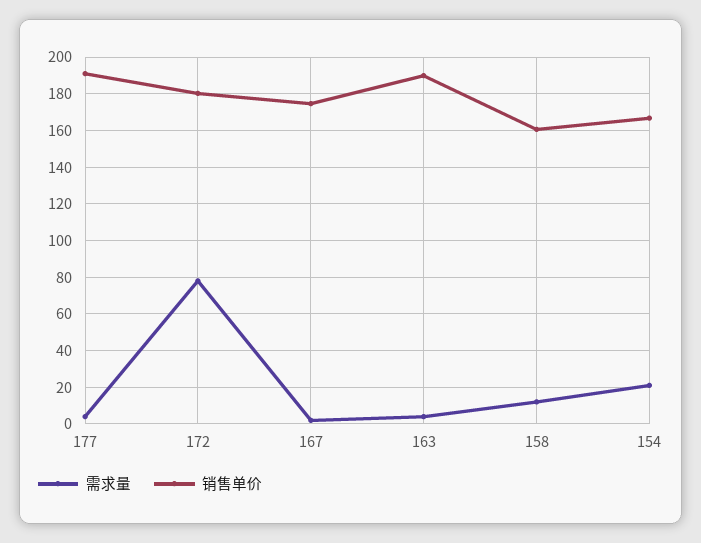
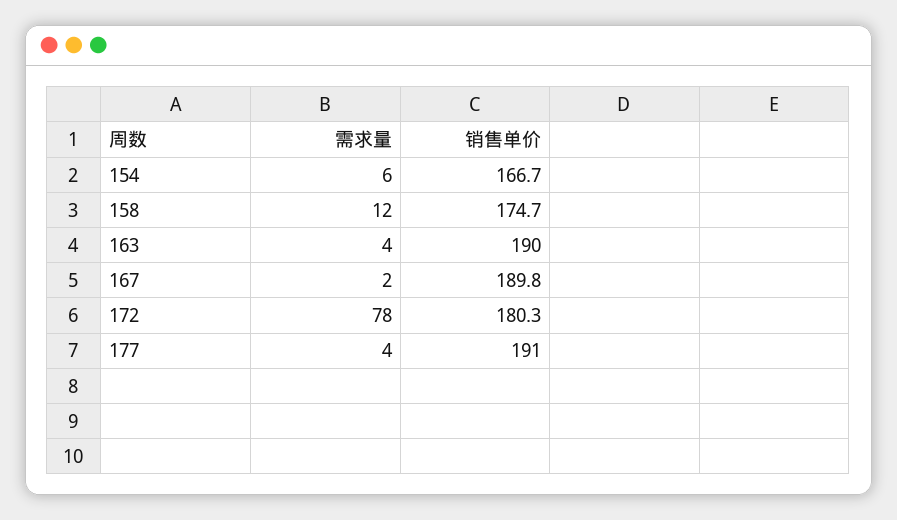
销售单价, 167: 175 -> 189.8
销售单价, 158: 160 -> 174.7
需求量, 154: 20 -> 6

